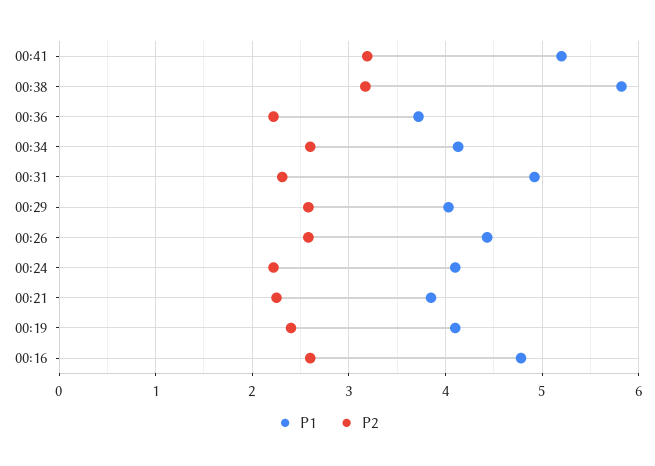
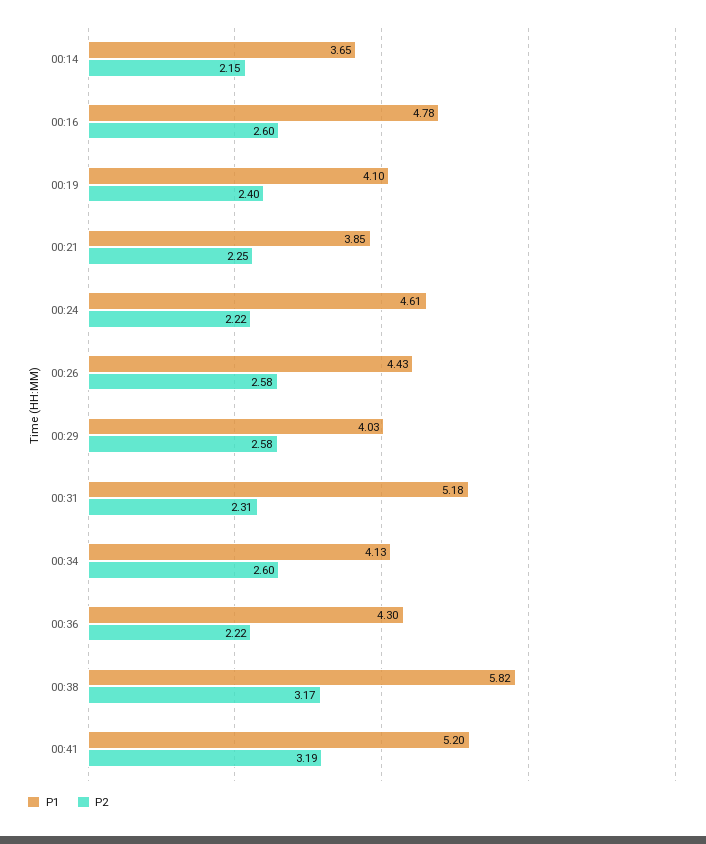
P1, 00:36: 3.7 -> 4.3
P1, 00:31: 4.9 -> 5.18
P1, 00:24: 4.1 -> 4.61
P1, 00:14: none -> 3.65
P2, 00:14: none -> 2.15

